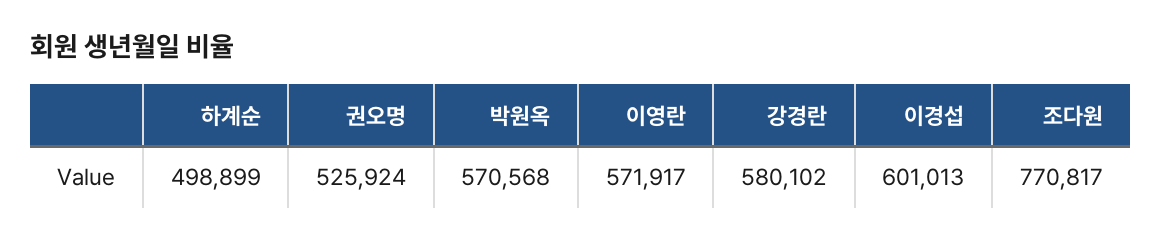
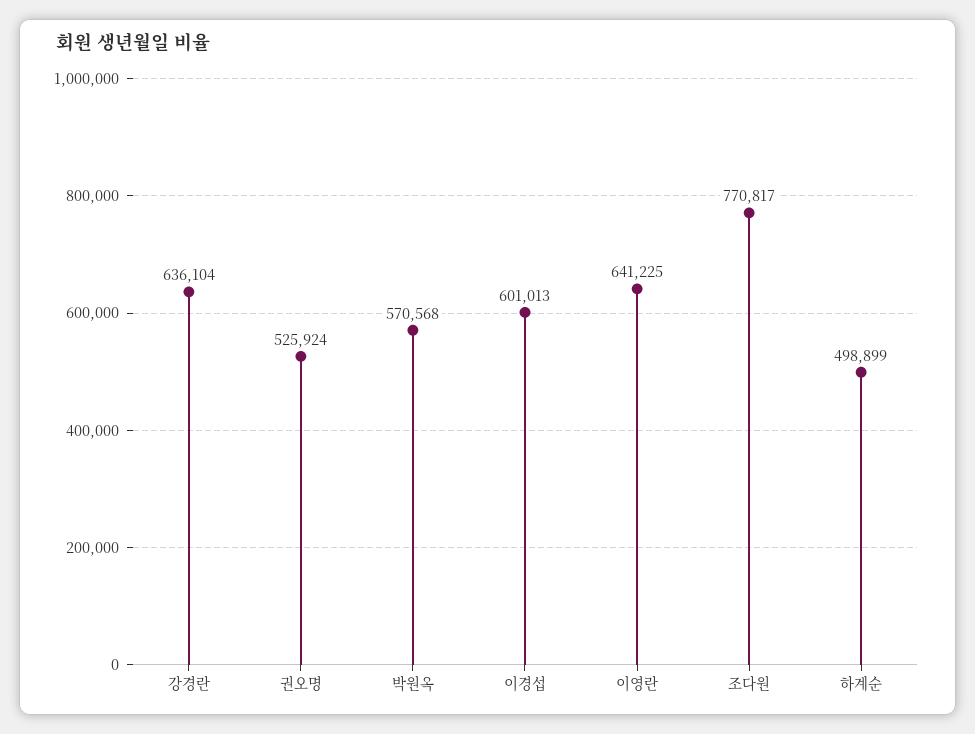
이영란: 571917 -> 641225
강경란: 580102 -> 636104

